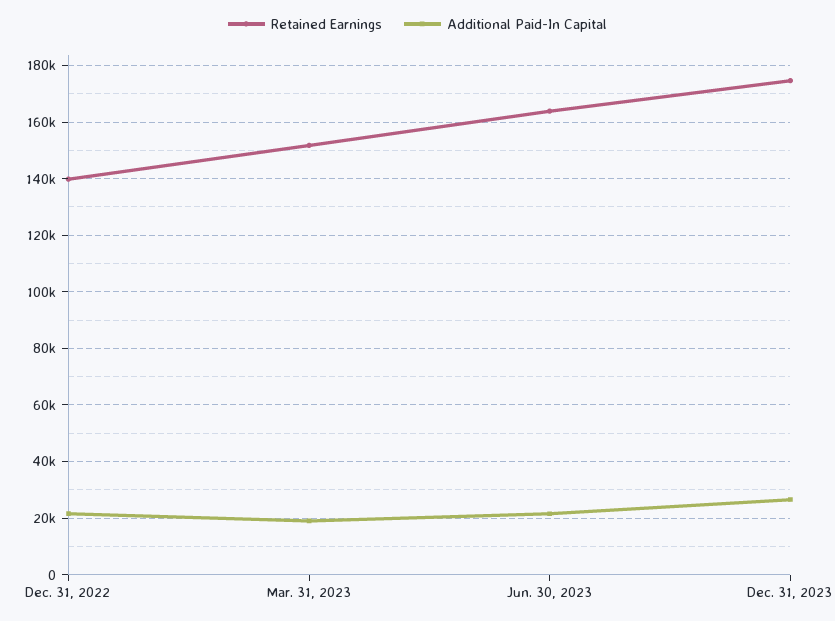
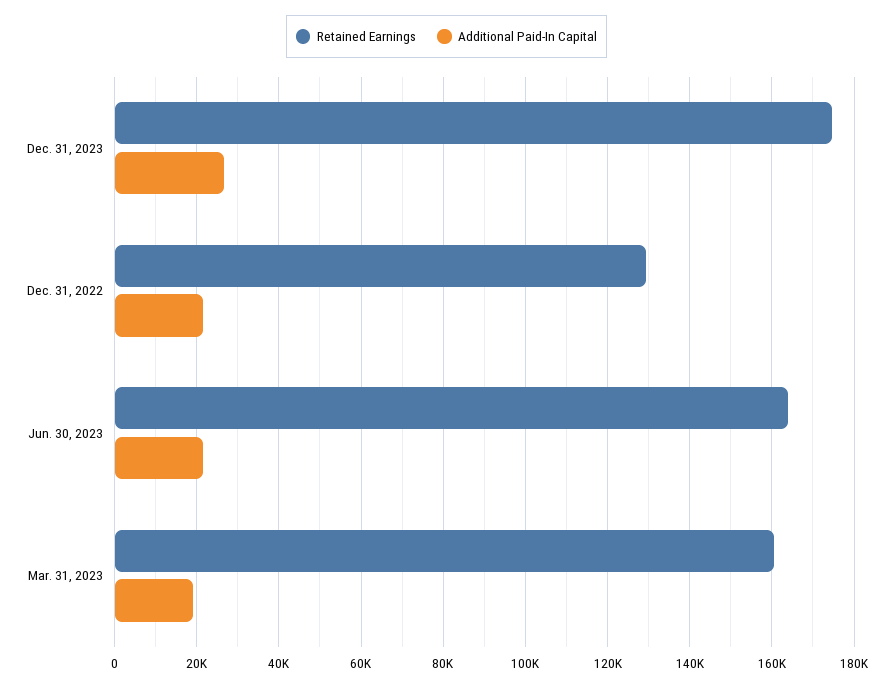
Retained Earnings, Dec. 31, 2022: 140000 -> 130000
Retained Earnings, Mar. 31, 2023: 152500 -> 160000

